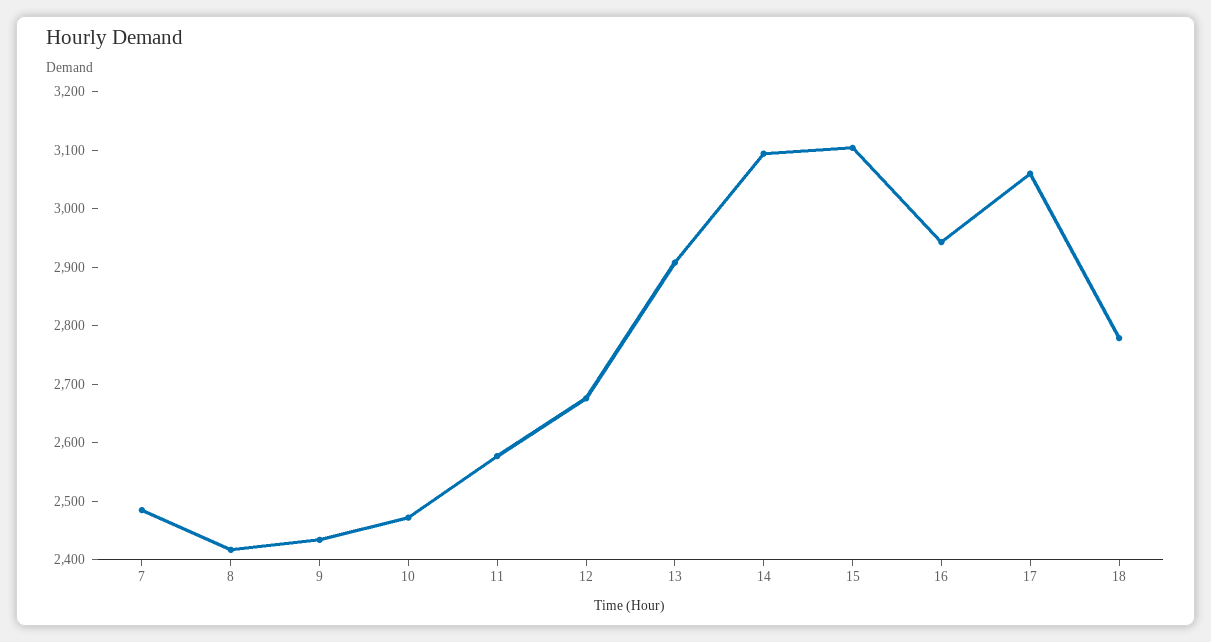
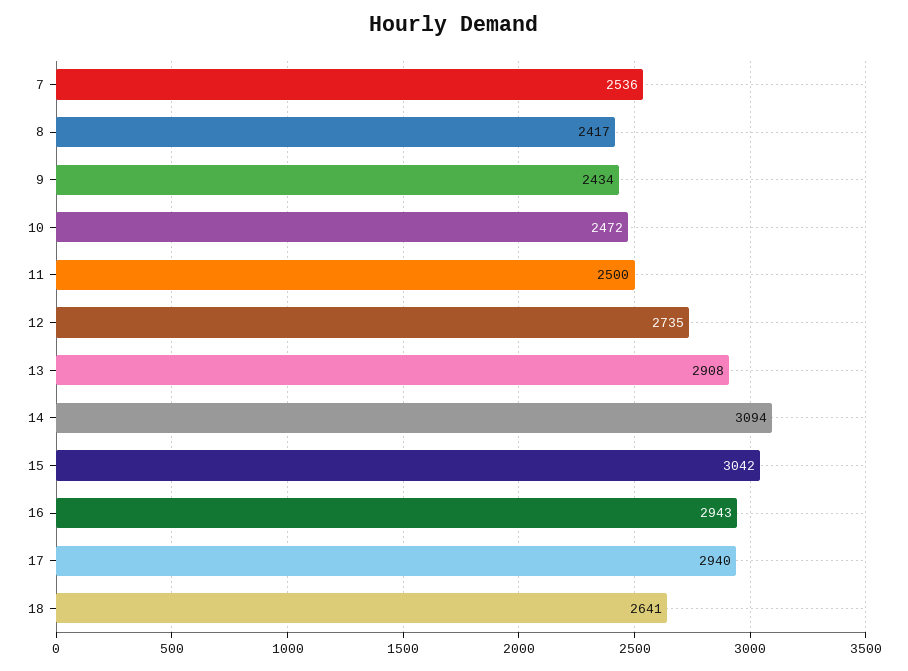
7: 2480 -> 2536
11: 2580 -> 2500
12: 2680 -> 2735
15: 3100 -> 3042
17: 3060 -> 2940
18: 2780 -> 2641

